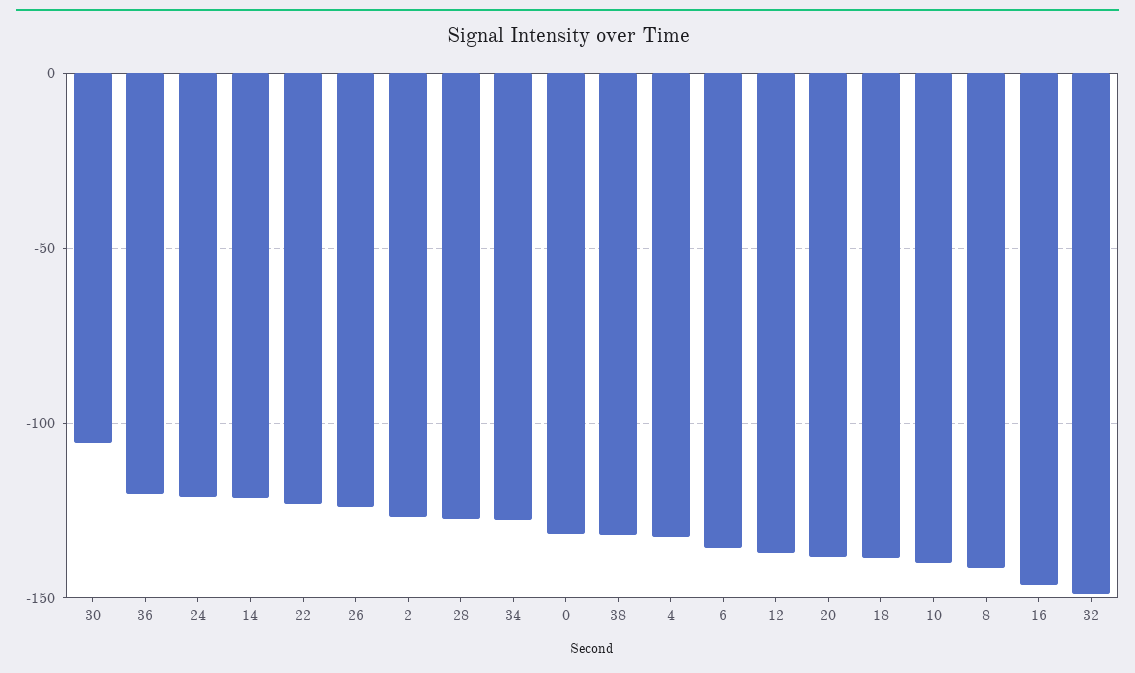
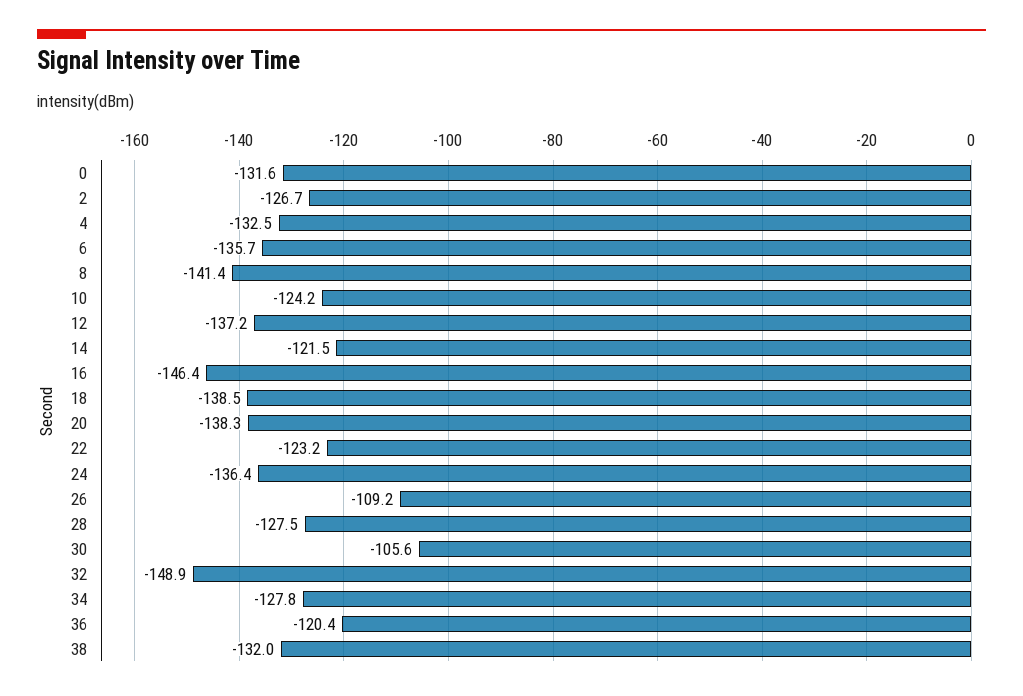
24: -120 -> -136.4
26: -125 -> -109.2
10: -140 -> -124.2

